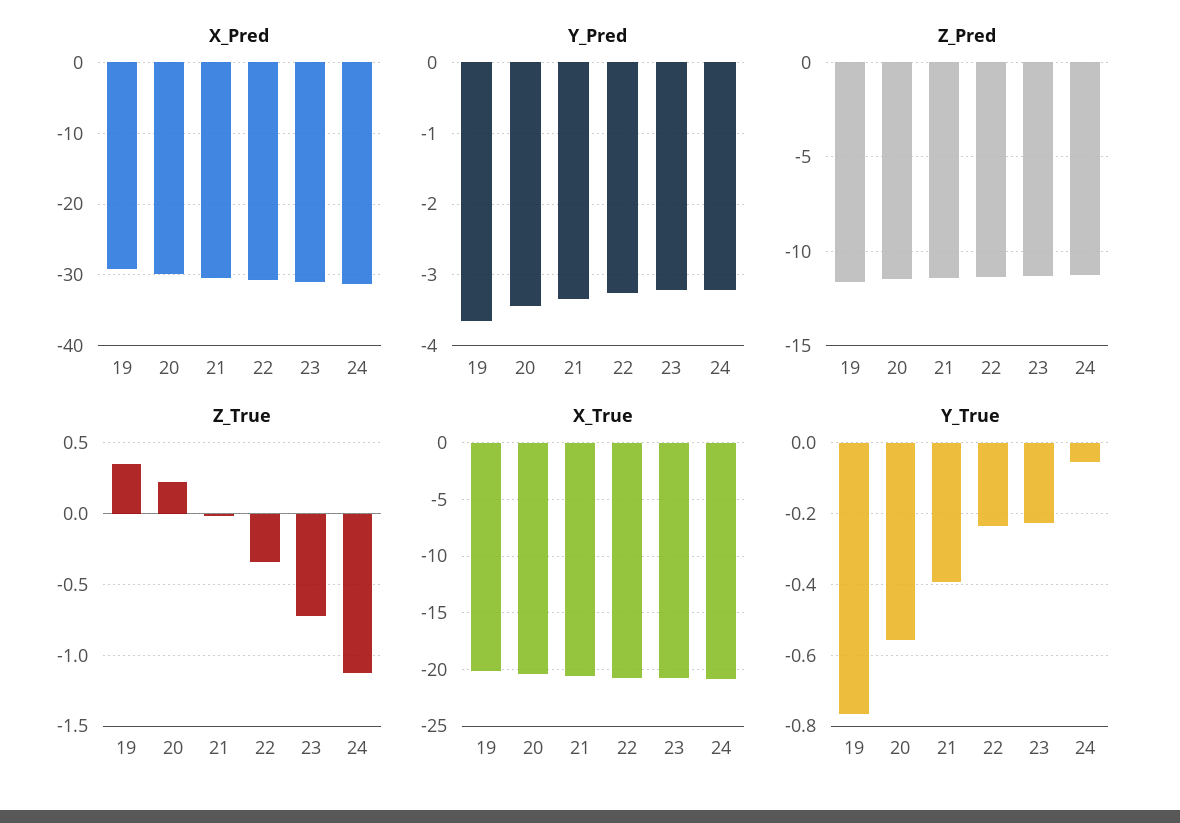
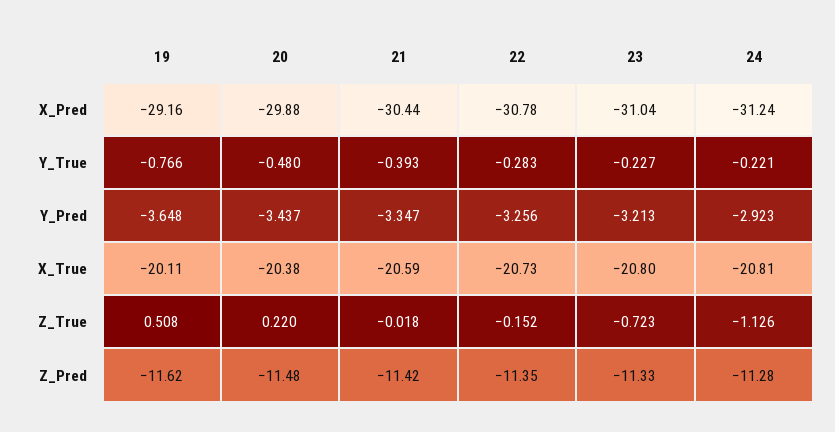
Y_Pred, 24: -3.2 -> -2.923
Z_True, 19: 0.35 -> 0.508
Z_True, 22: -0.35 -> -0.152
Y_True, 20: -0.56 -> -0.48
Y_True, 22: -0.24 -> -0.283
Y_True, 24: -0.06 -> -0.221

